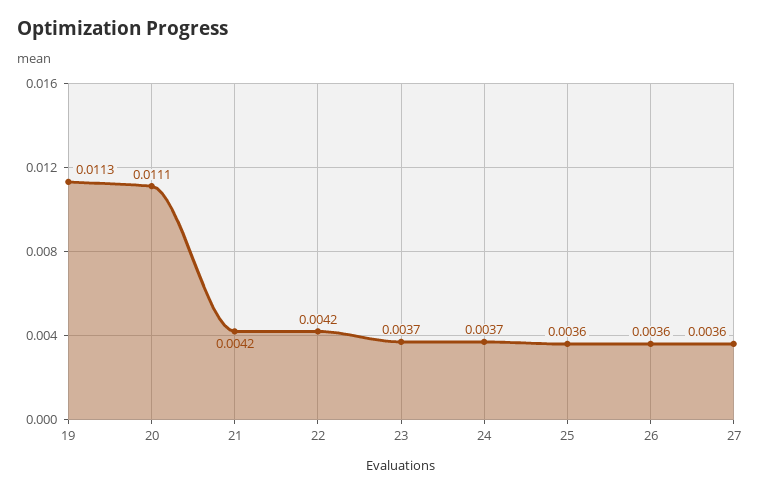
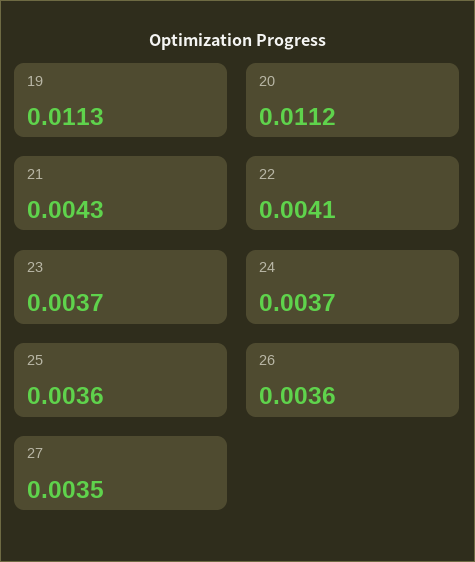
20: 0.0111 -> 0.0112
21: 0.0042 -> 0.0043
22: 0.0042 -> 0.0041
27: 0.0036 -> 0.0035

